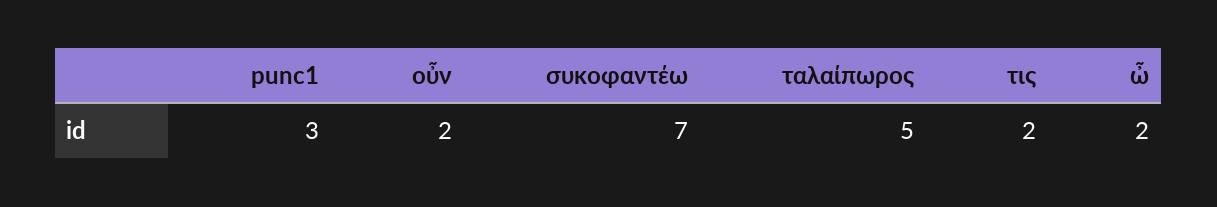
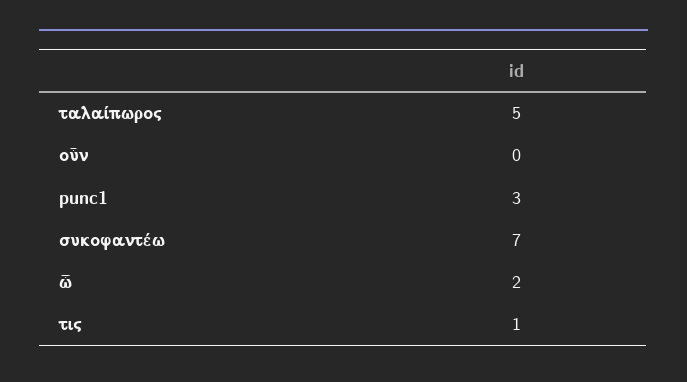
οὖν: 2 -> 0
τις: 2 -> 1

